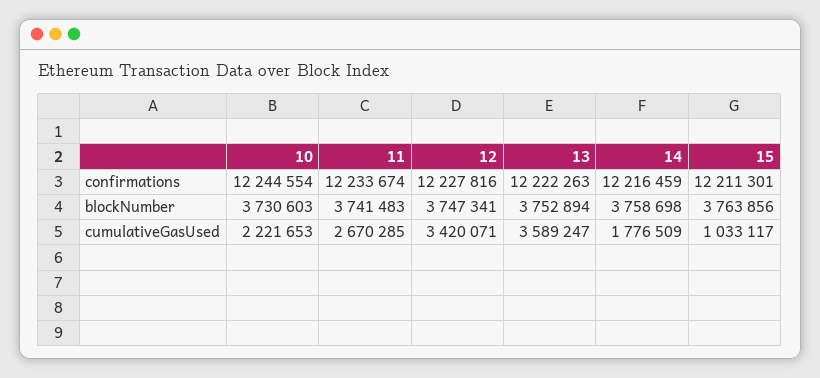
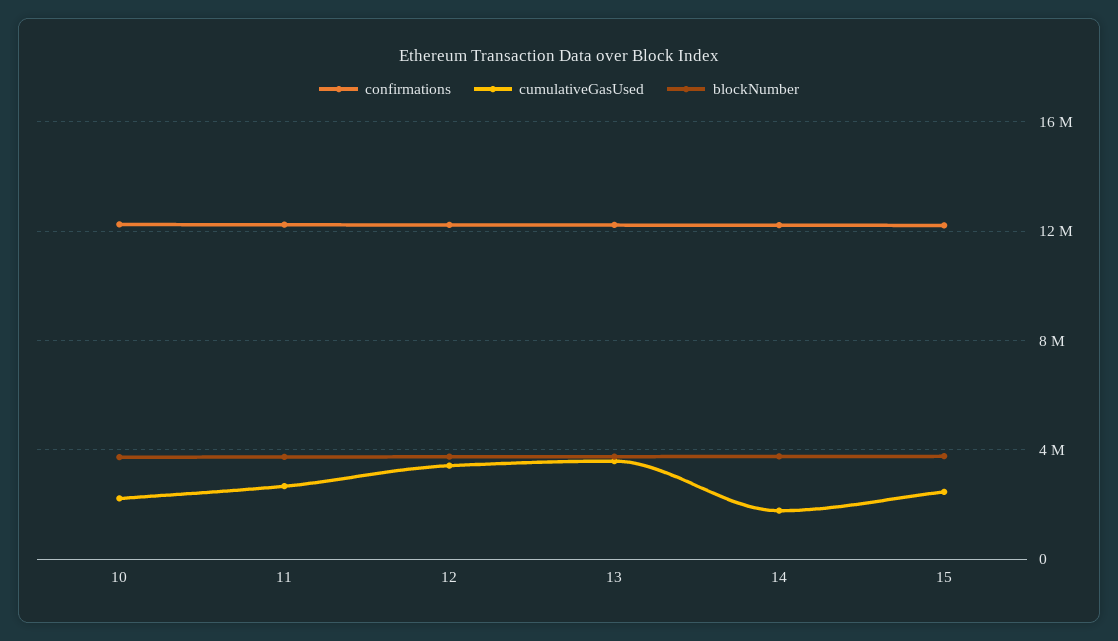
cumulativeGasUsed, 15: 1033117 -> 2500000

